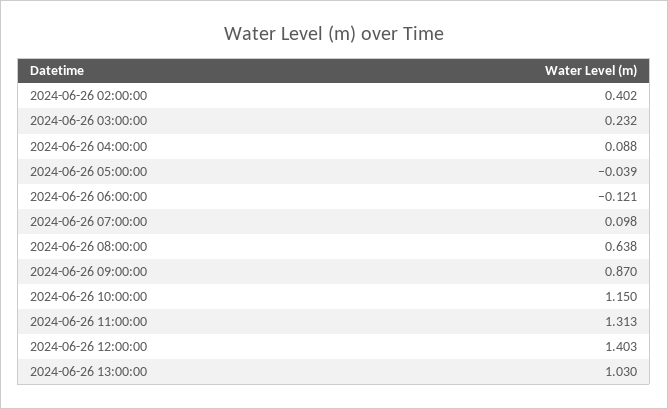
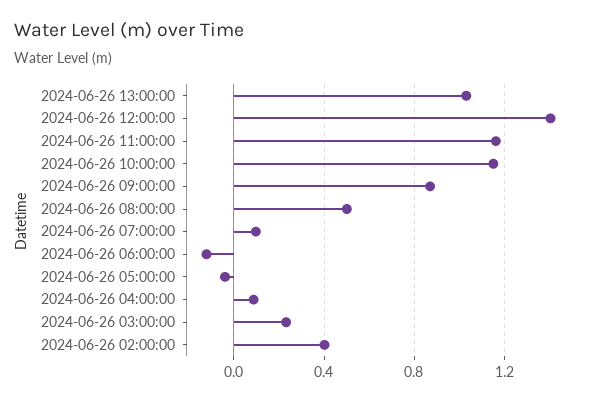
2024-06-26 08:00:00: 0.638 -> 0.5
2024-06-26 11:00:00: 1.313 -> 1.15

